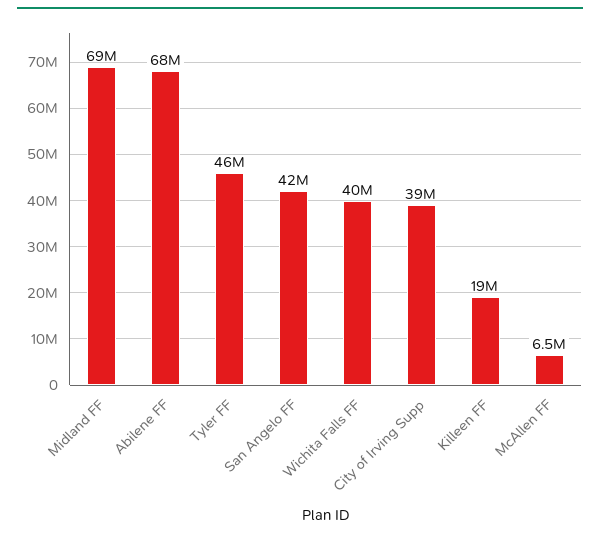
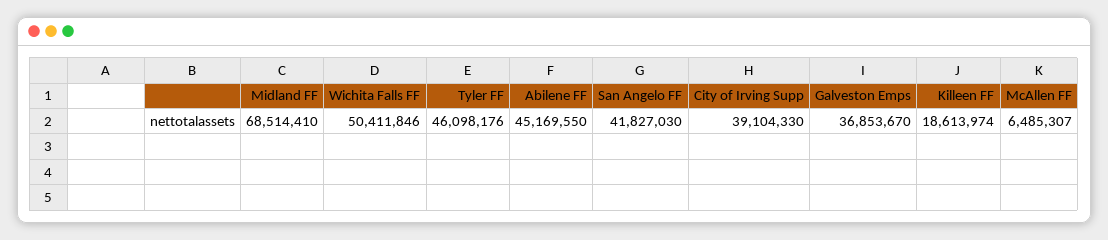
Abilene FF: 68000000 -> 45169550
Wichita Falls FF: 40000000 -> 50411846
Galveston Emps: none -> 36853670

